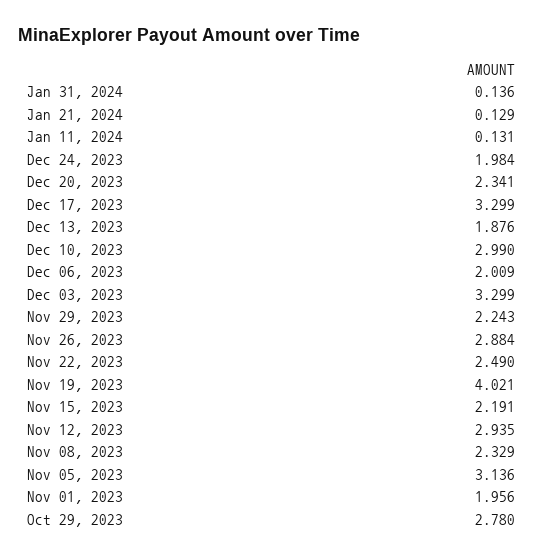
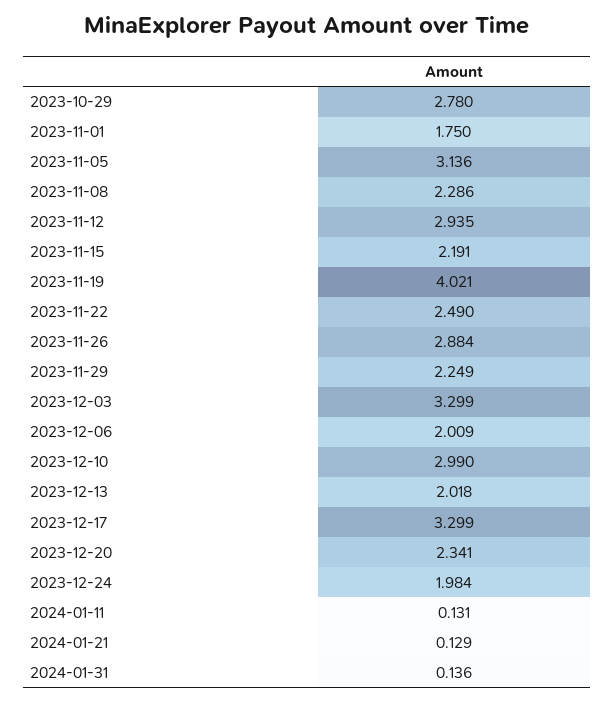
Dec 13, 2023: 1.876 -> 2.018
Nov 29, 2023: 2.243 -> 2.249
Nov 08, 2023: 2.329 -> 2.286
Nov 01, 2023: 1.956 -> 1.75

